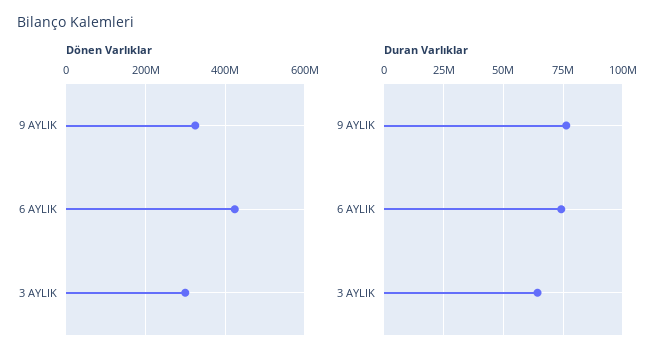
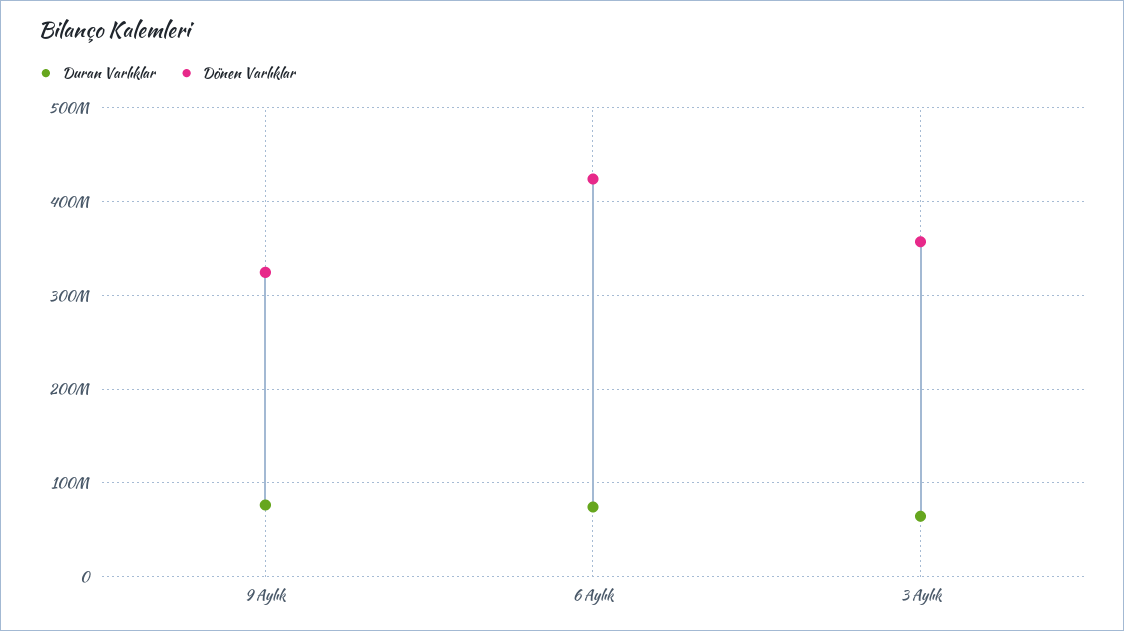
Dönen Varlıklar, 3 AYLIK: 300000000 -> 360000000

